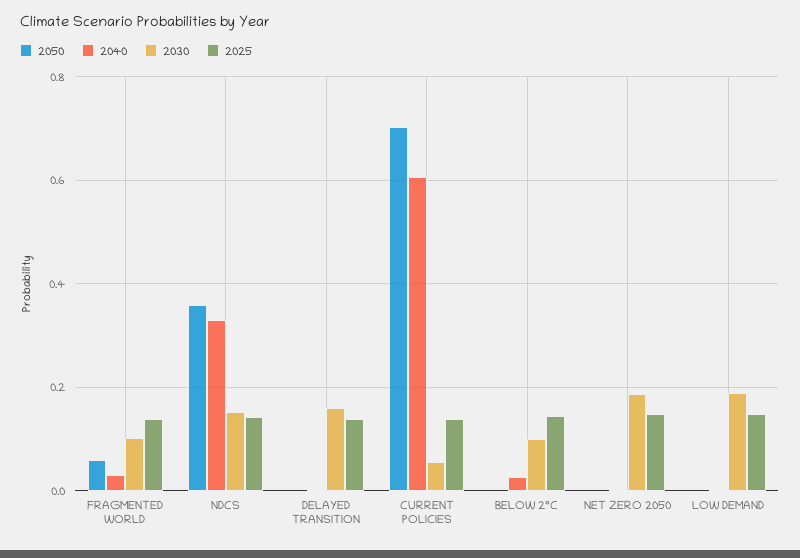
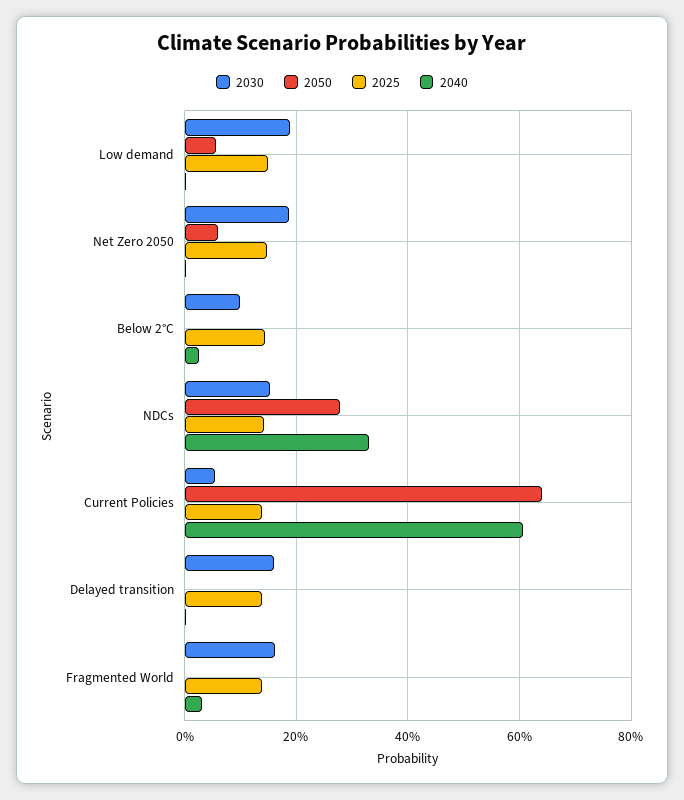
2050, FRAGMENTED WORLD: 0.06 -> 0
2030, FRAGMENTED WORLD: 0.1 -> 0.16
2050, NDCS: 0.36 -> 0.28
2050, CURRENT POLICIES: 0.7 -> 0.64
2050, NET ZERO 2050: 0 -> 0.06
2050, LOW DEMAND: 0 -> 0.06

